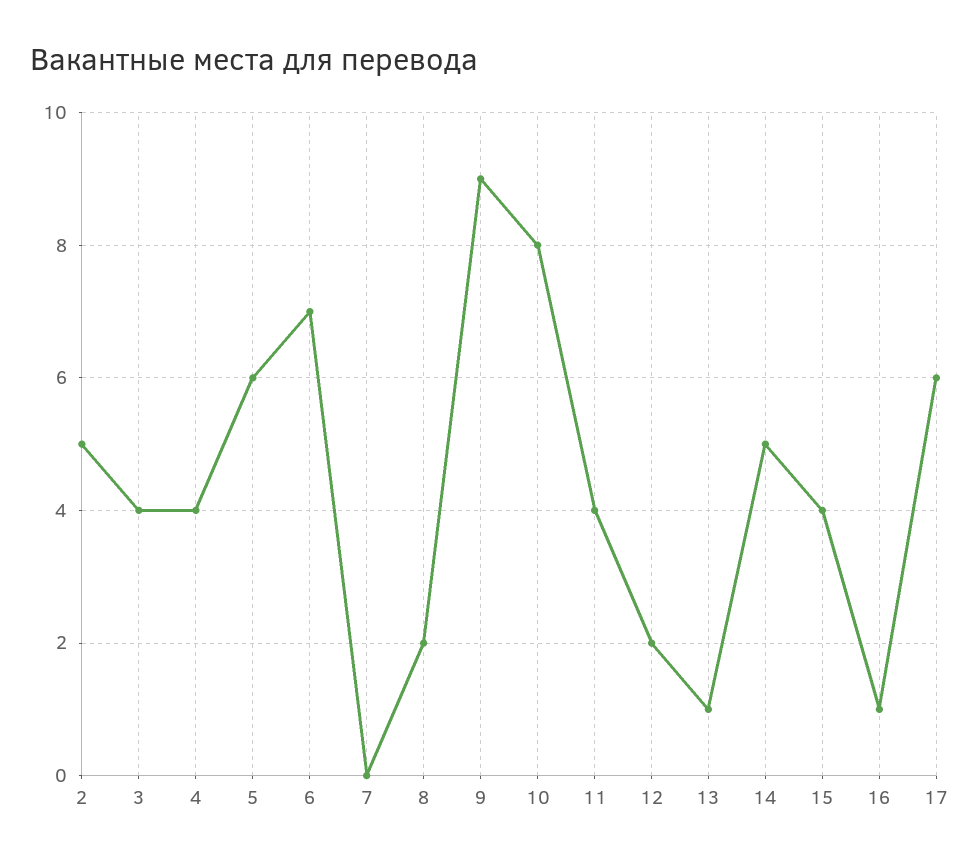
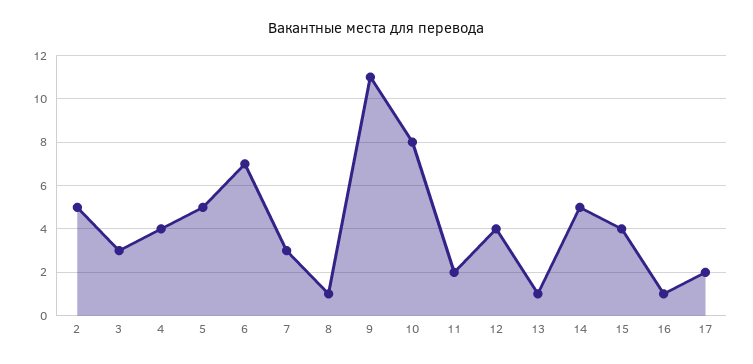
3: 4 -> 3
5: 6 -> 5
7: 0 -> 3
8: 2 -> 1
9: 9 -> 11
11: 4 -> 2
12: 2 -> 4
17: 6 -> 2

